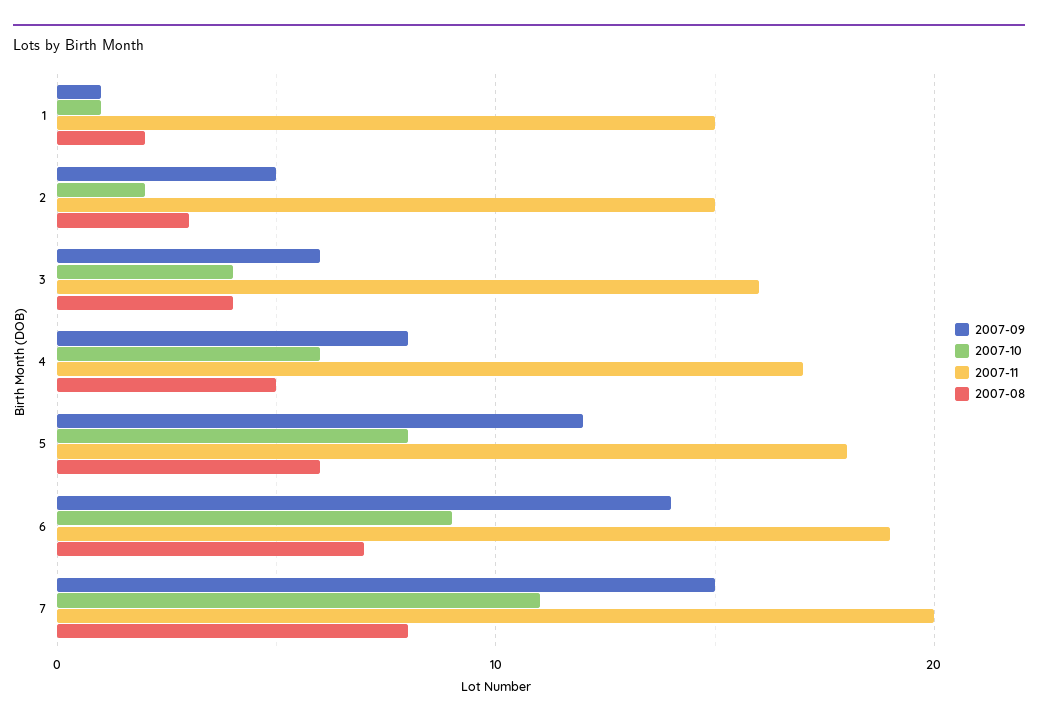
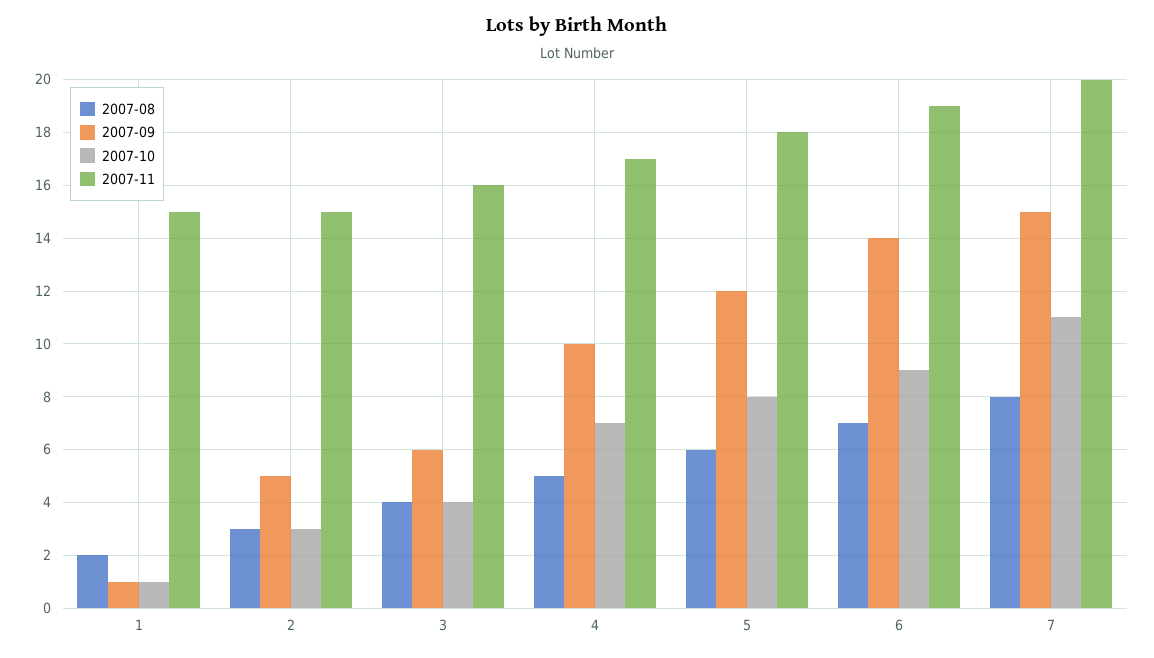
2007-10, 2: 2 -> 3
2007-09, 4: 8 -> 10
2007-10, 4: 6 -> 7

